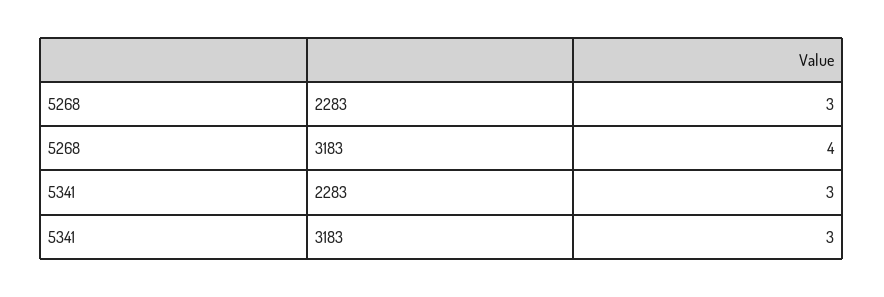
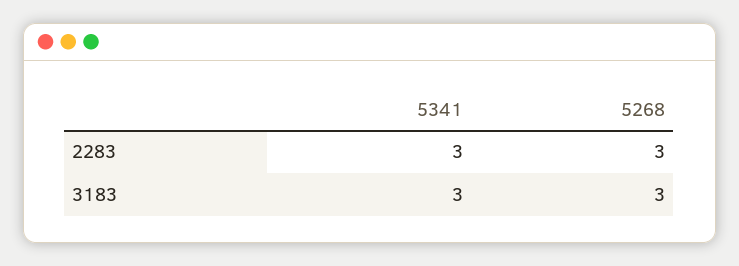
5268, 3183: 4 -> 3

